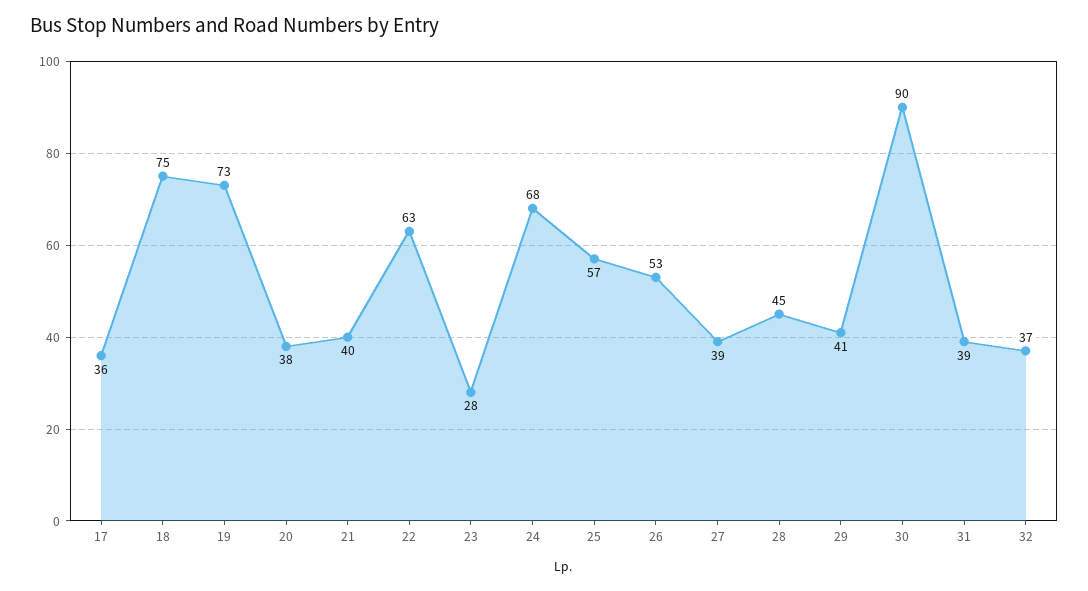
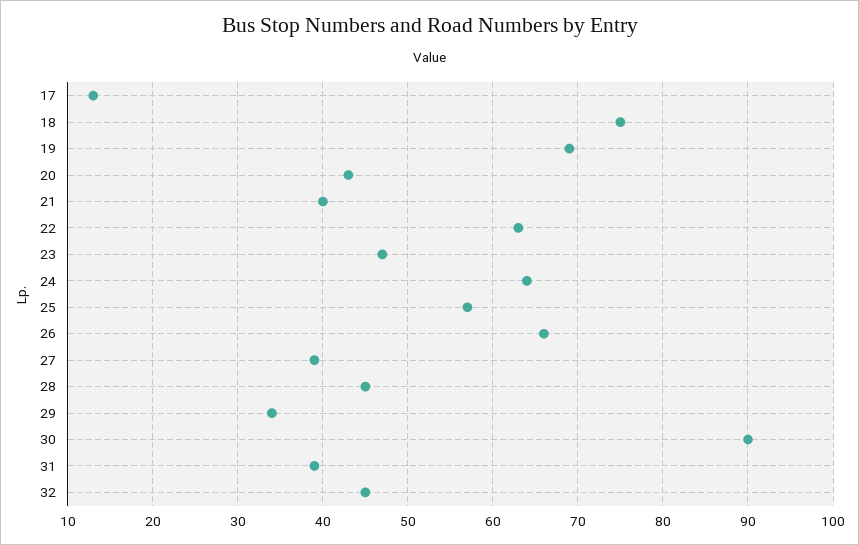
17: 36 -> 13
19: 73 -> 69
20: 38 -> 43
23: 28 -> 47
24: 68 -> 64
26: 53 -> 66
29: 41 -> 34
32: 37 -> 45

